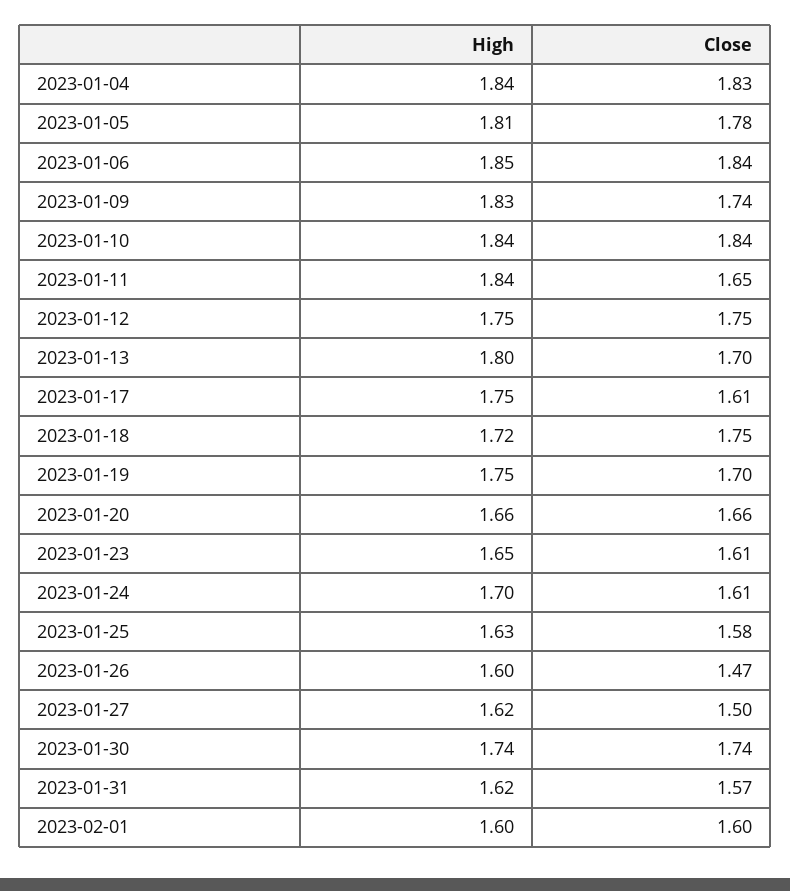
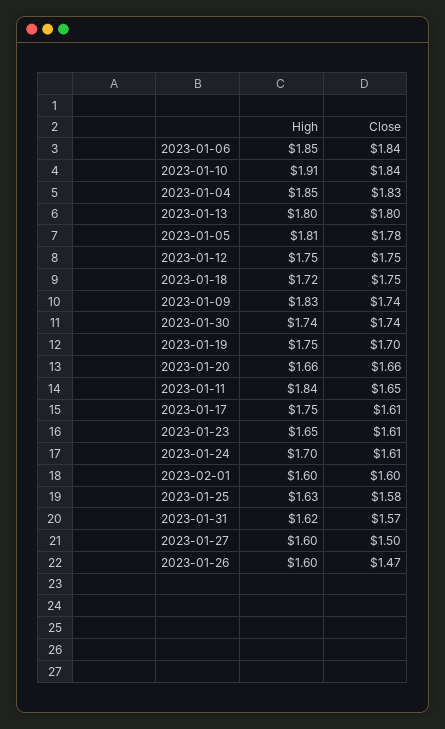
High, 2023-01-04: 1.84 -> 1.85
High, 2023-01-10: 1.84 -> 1.91
Close, 2023-01-13: 1.7 -> 1.8
High, 2023-01-27: 1.62 -> 1.6

